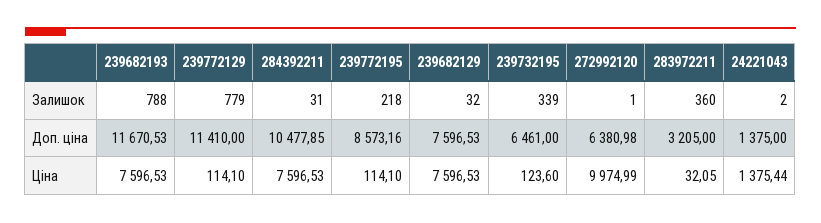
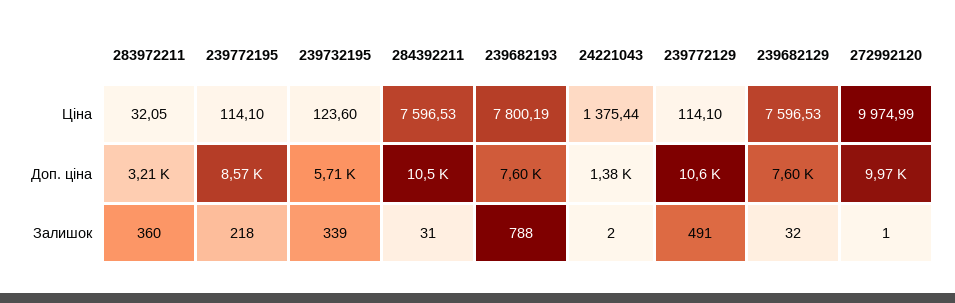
239772129, Залишок: 779 -> 491
239682193, Доп. ціна: 11670.53 -> 7600
239772129, Доп. ціна: 11410 -> 10600
239732195, Доп. ціна: 6461 -> 5710
272992120, Доп. ціна: 6380.98 -> 9970
239682193, Ціна: 7596.53 -> 7800.19

